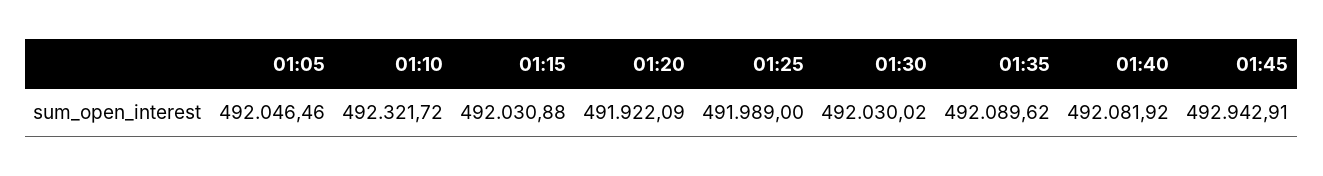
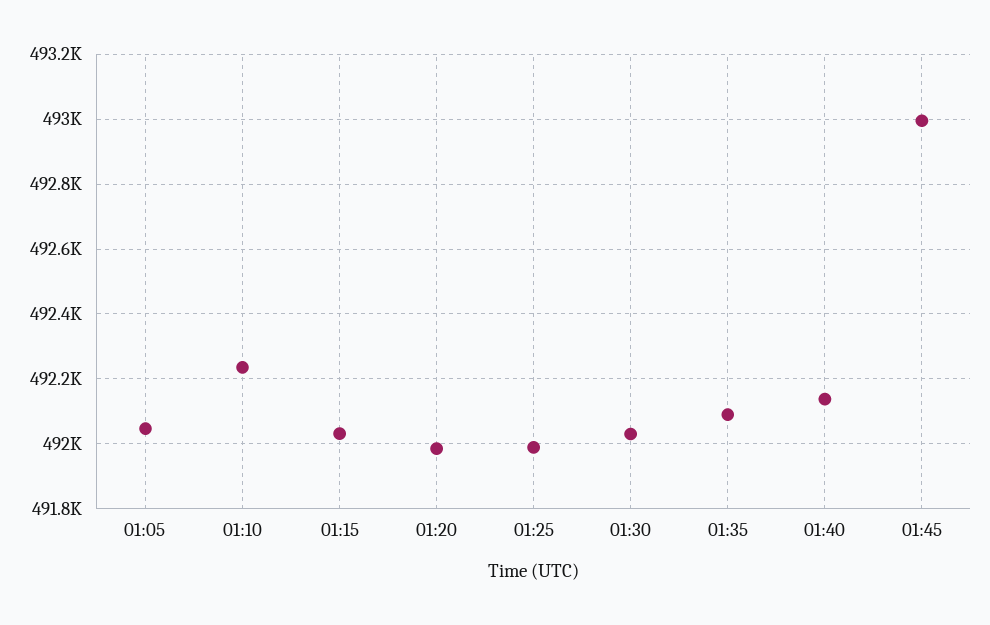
01:10: 492321.72 -> 492240
01:20: 491922.09 -> 491980
01:40: 492081.92 -> 492140
01:45: 492942.91 -> 493000

